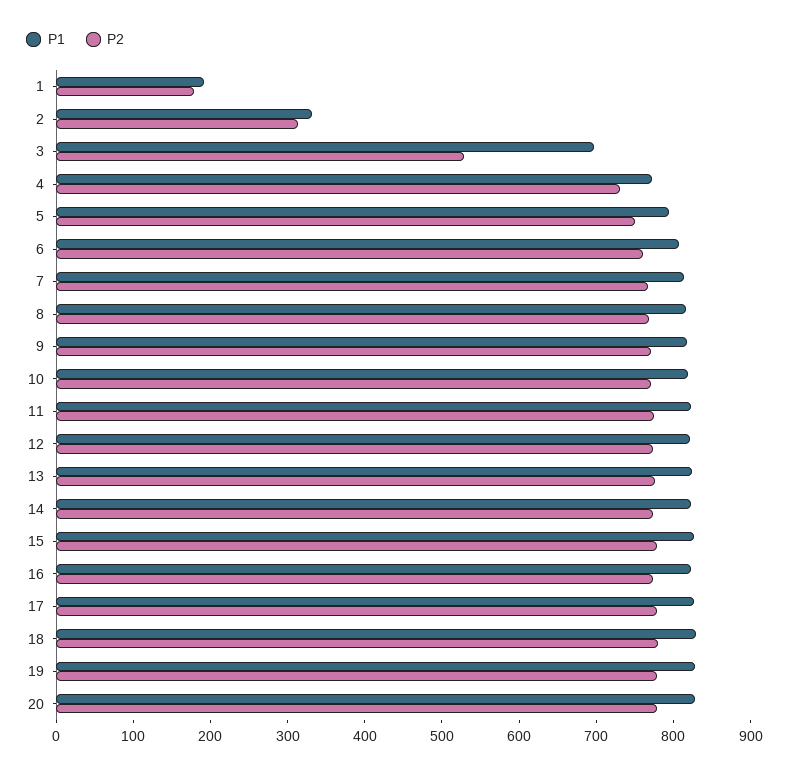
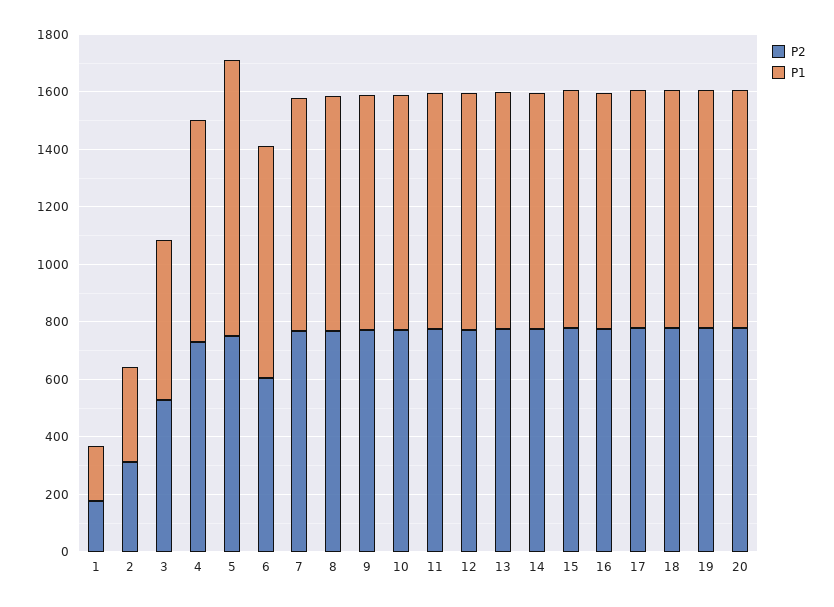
P1, 3: 700 -> 550
P1, 5: 800 -> 950
P2, 6: 760 -> 600

